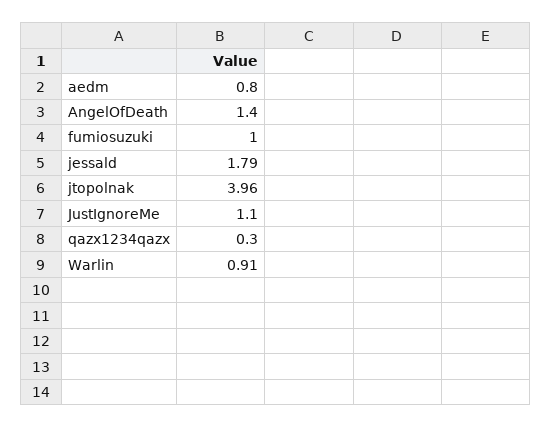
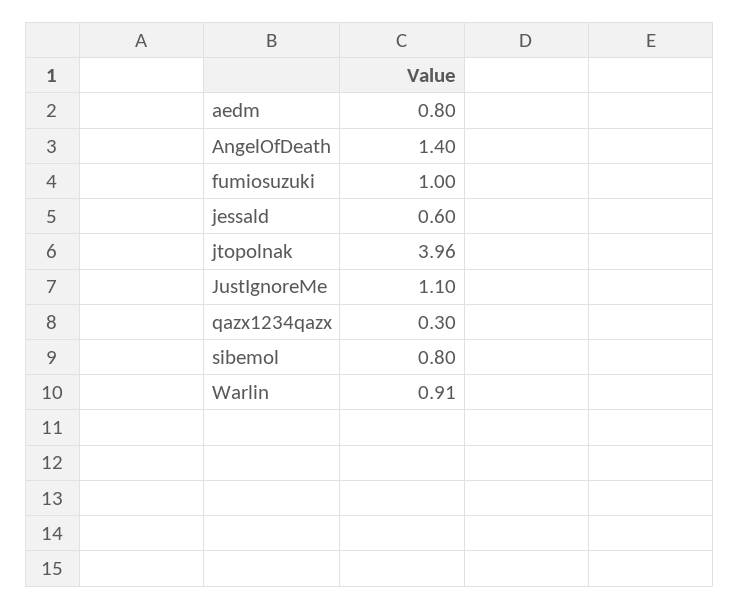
jessald: 1.79 -> 0.6
sibemol: none -> 0.8

